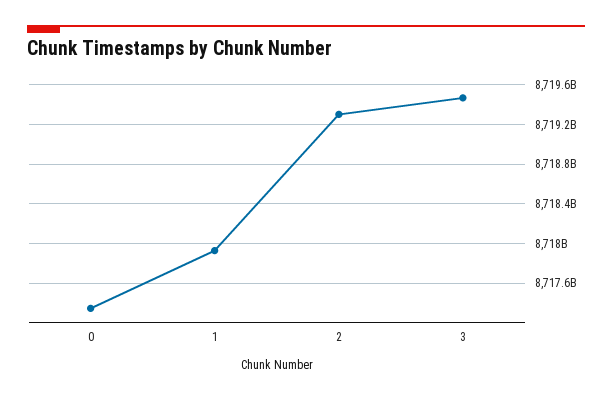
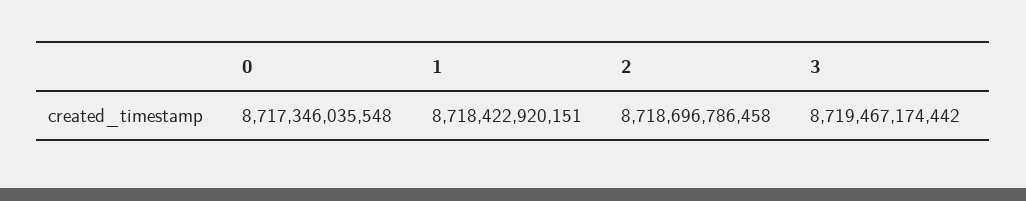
1: 8717900000000 -> 8718422920151
2: 8719300000000 -> 8718696786458

